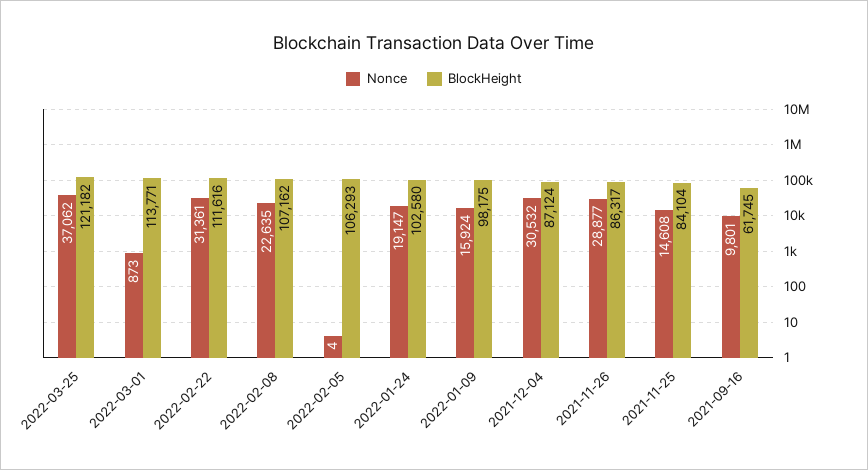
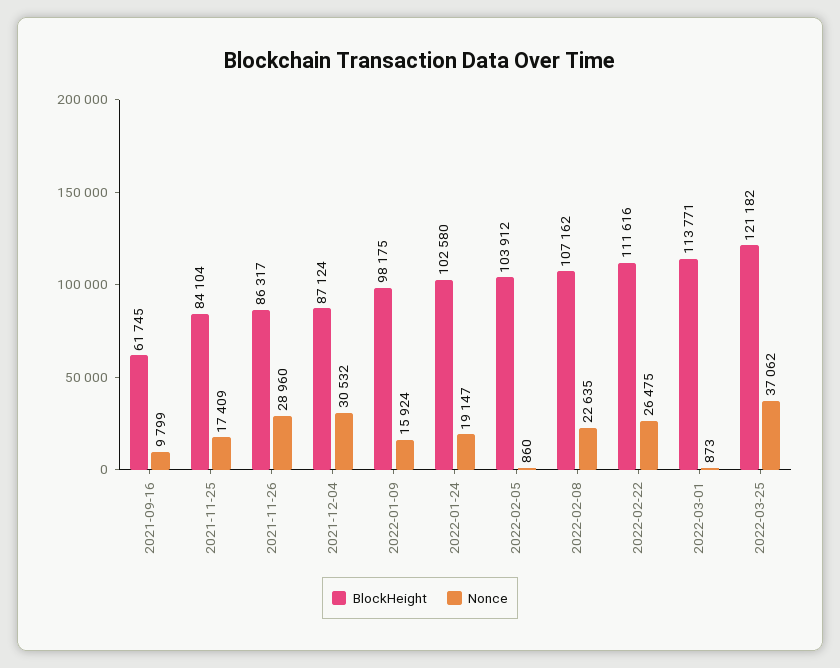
Nonce, 2022-02-22: 31361 -> 26475
Nonce, 2022-02-05: 4 -> 860
BlockHeight, 2022-02-05: 106293 -> 103912
Nonce, 2021-11-26: 28877 -> 28960
Nonce, 2021-11-25: 14608 -> 17409
Nonce, 2021-09-16: 9801 -> 9799

